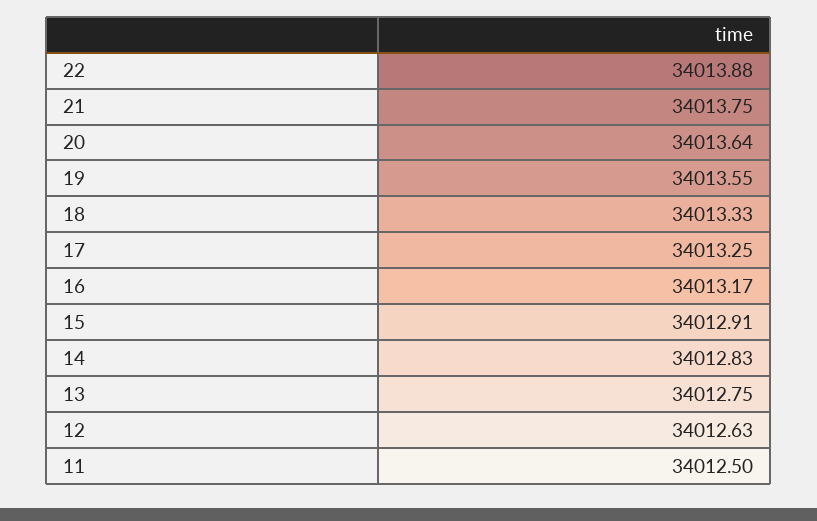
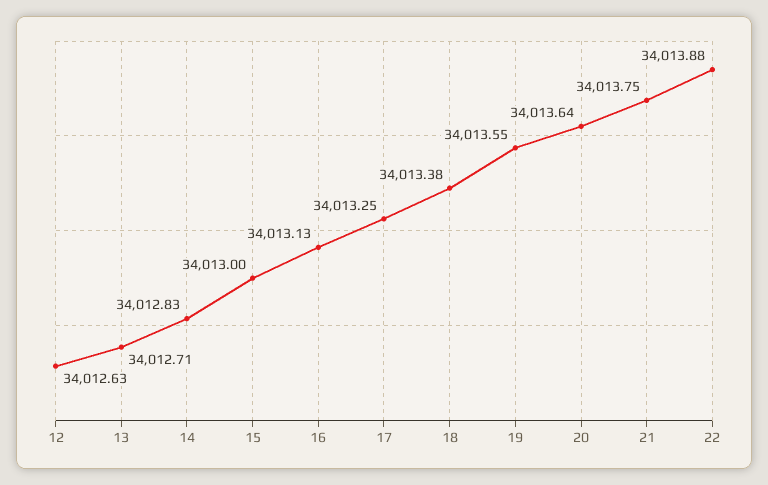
18: 34013.33 -> 34013.38
16: 34013.17 -> 34013.13
15: 34012.91 -> 34013
13: 34012.75 -> 34012.71
11: 34012.5 -> none

